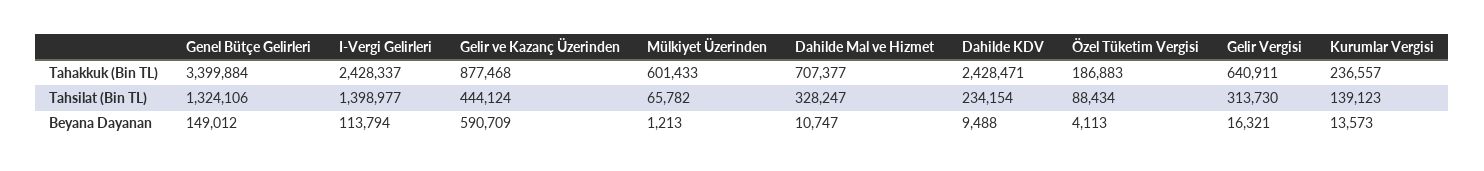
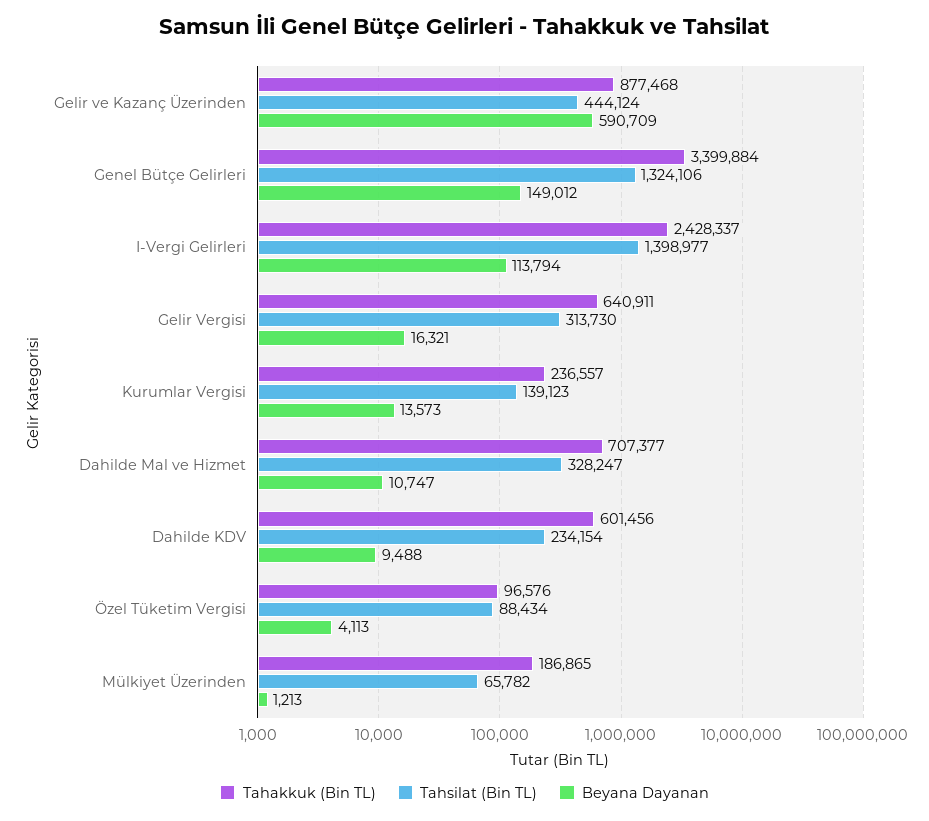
Tahakkuk (Bin TL), Mülkiyet Üzerinden: 601433 -> 186865
Tahakkuk (Bin TL), Dahilde KDV: 2428471 -> 601456
Tahakkuk (Bin TL), Özel Tüketim Vergisi: 186883 -> 96576

